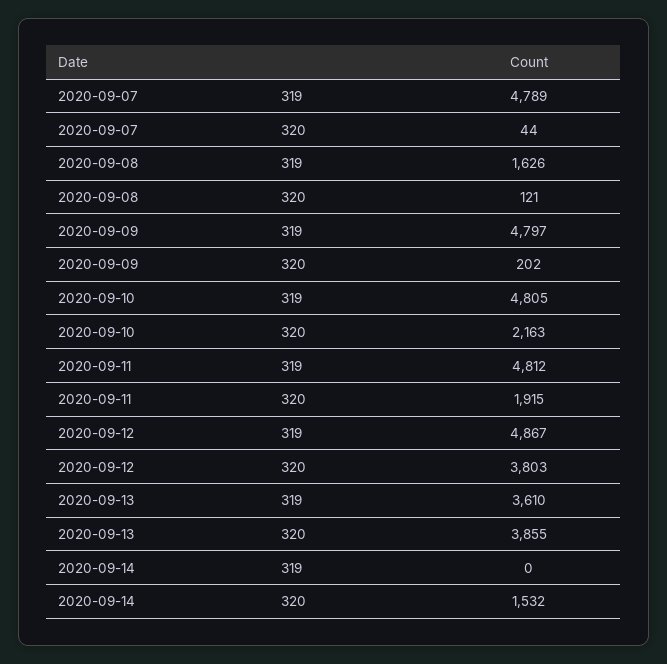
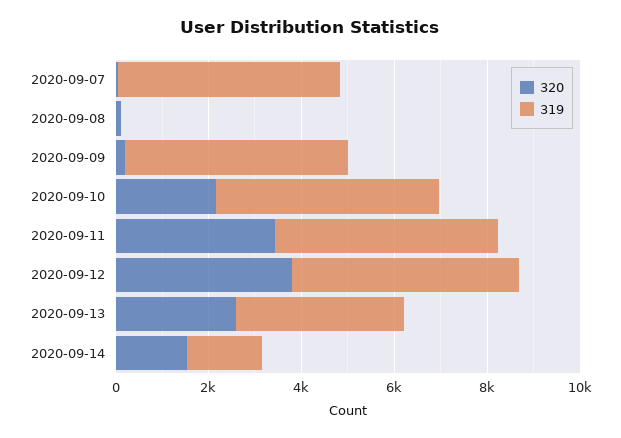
319, 2020-09-08: 1626 -> 0
320, 2020-09-11: 1915 -> 3500
320, 2020-09-13: 3855 -> 2500
319, 2020-09-14: 0 -> 1500

